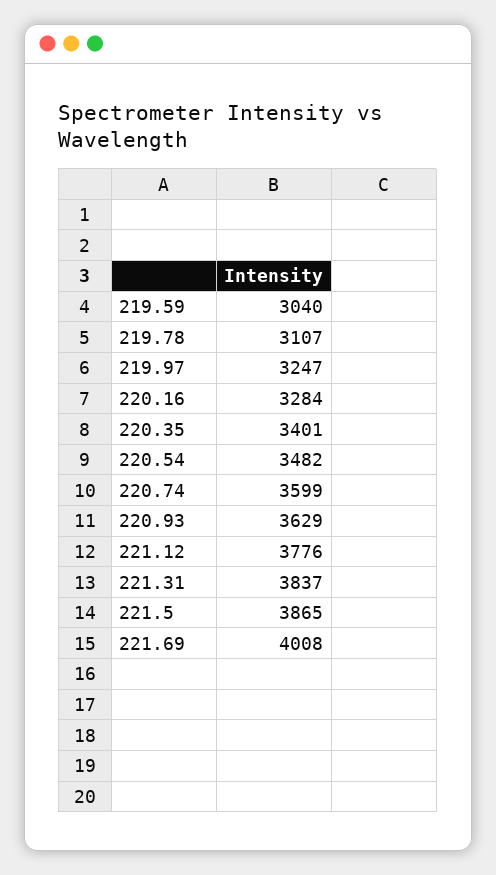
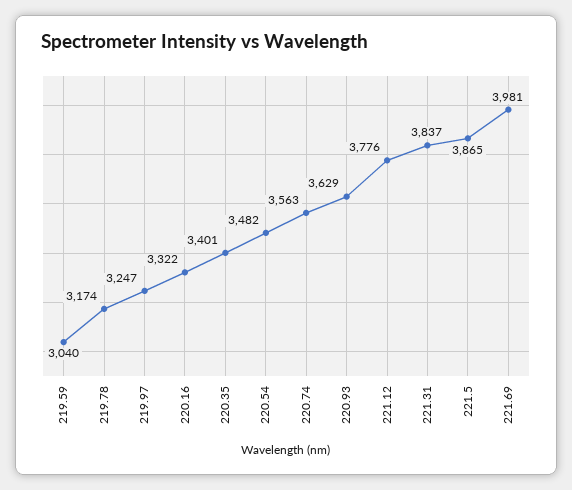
219.78: 3107 -> 3174
220.16: 3284 -> 3322
220.74: 3599 -> 3563
221.69: 4008 -> 3981

